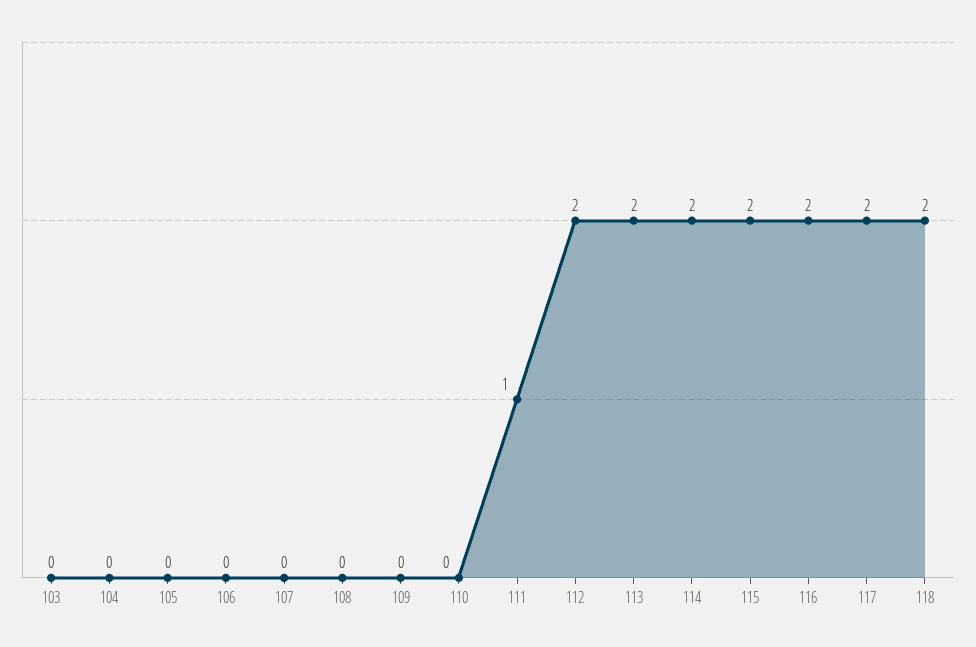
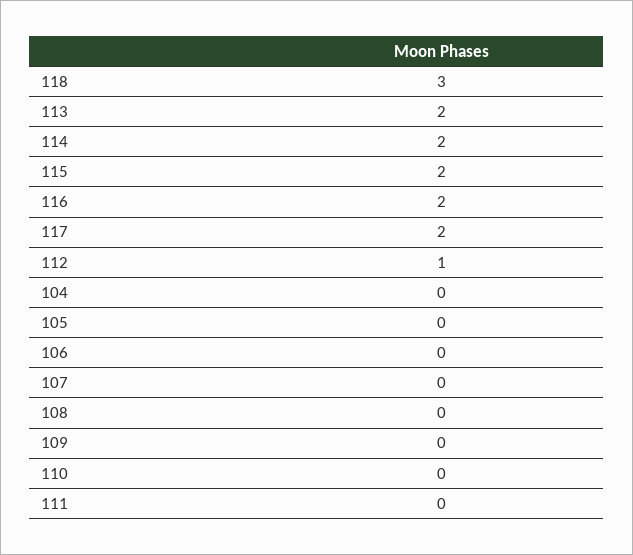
103: 0 -> none
111: 1 -> 0
112: 2 -> 1
118: 2 -> 3

